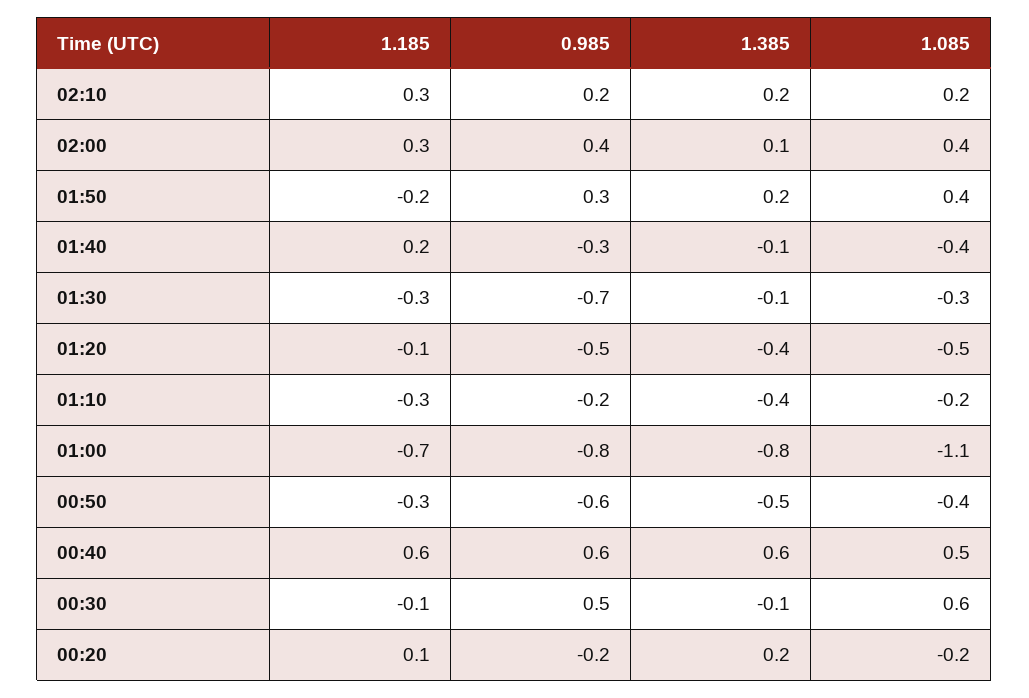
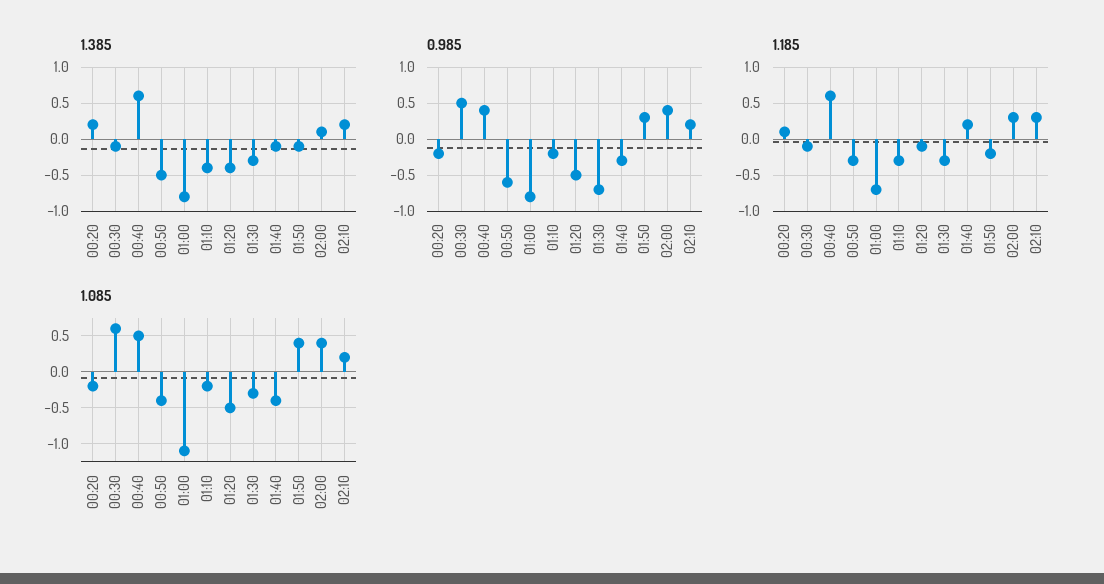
1.385, 01:50: 0.2 -> -0.1
1.385, 01:30: -0.1 -> -0.3
0.985, 00:40: 0.6 -> 0.4

